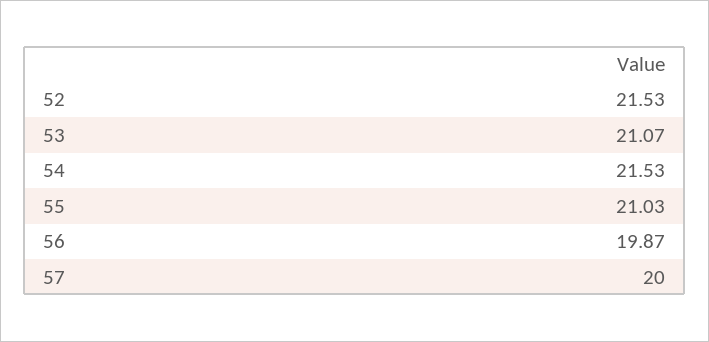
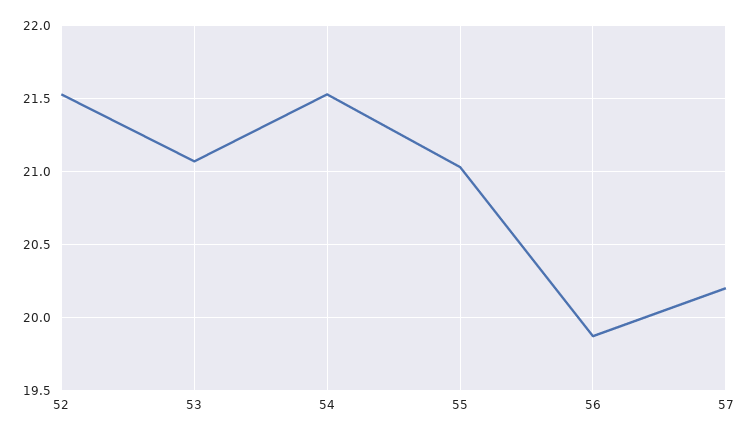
57: 20 -> 20.2

